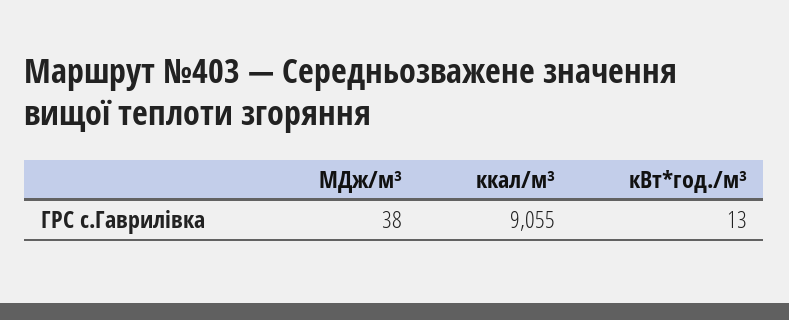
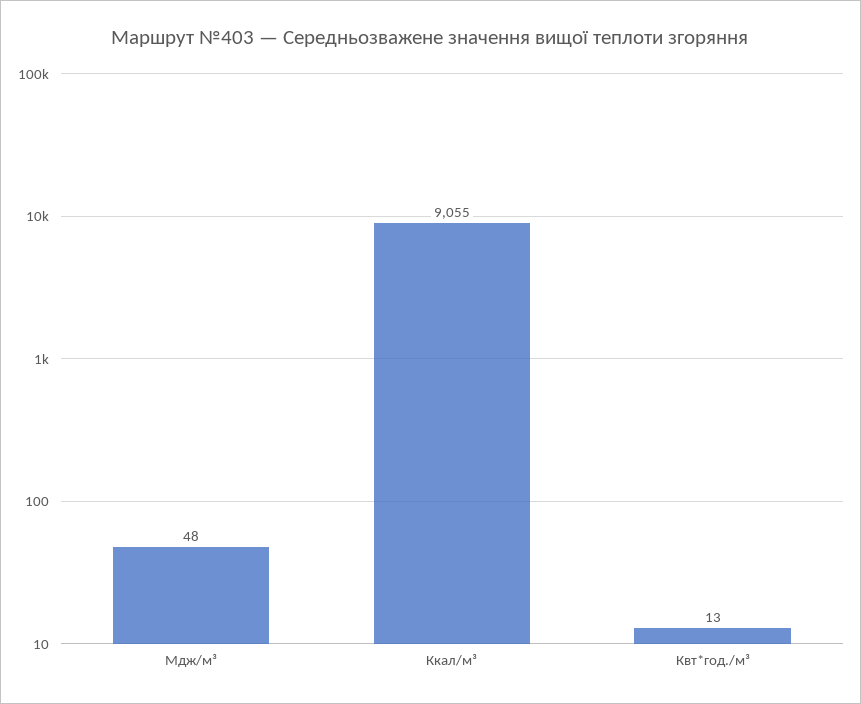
МДж/м³: 38 -> 48

